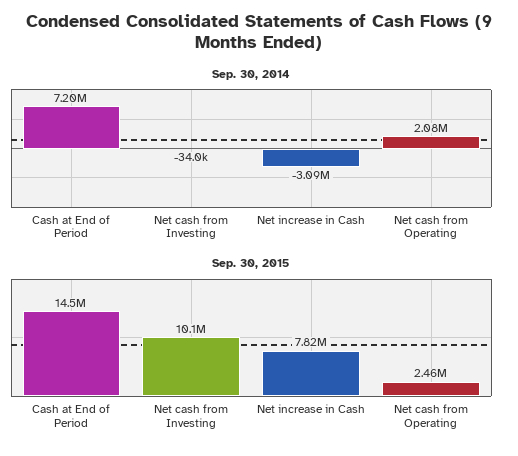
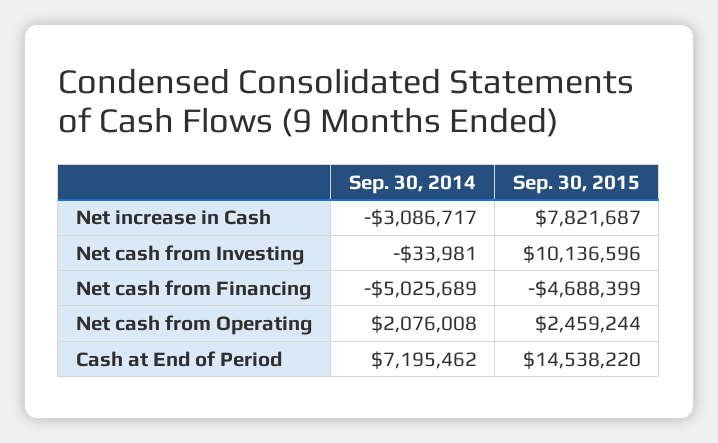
Sep. 30, 2014, Net cash from Financing: none -> -5025689
Sep. 30, 2015, Net cash from Financing: none -> -4688399

